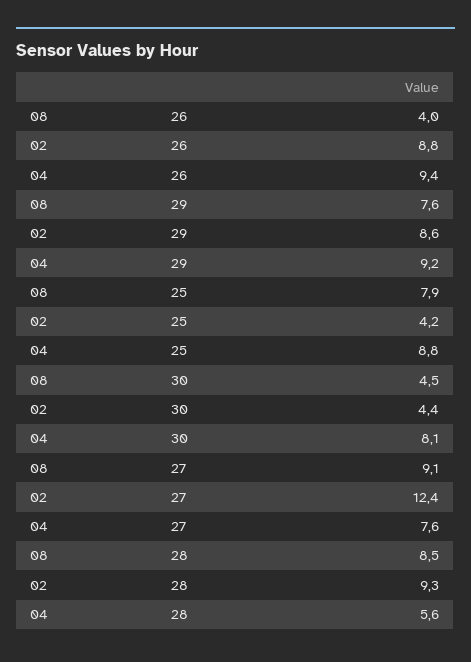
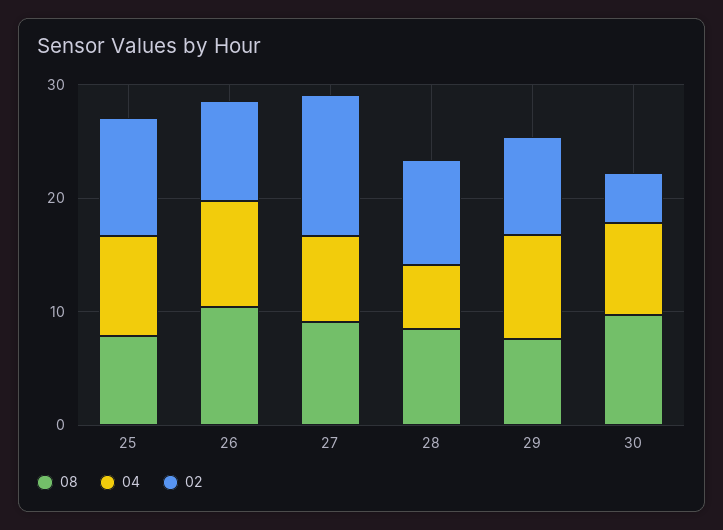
08, 26: 4 -> 10
02, 25: 4.2 -> 10
08, 30: 4.5 -> 10

